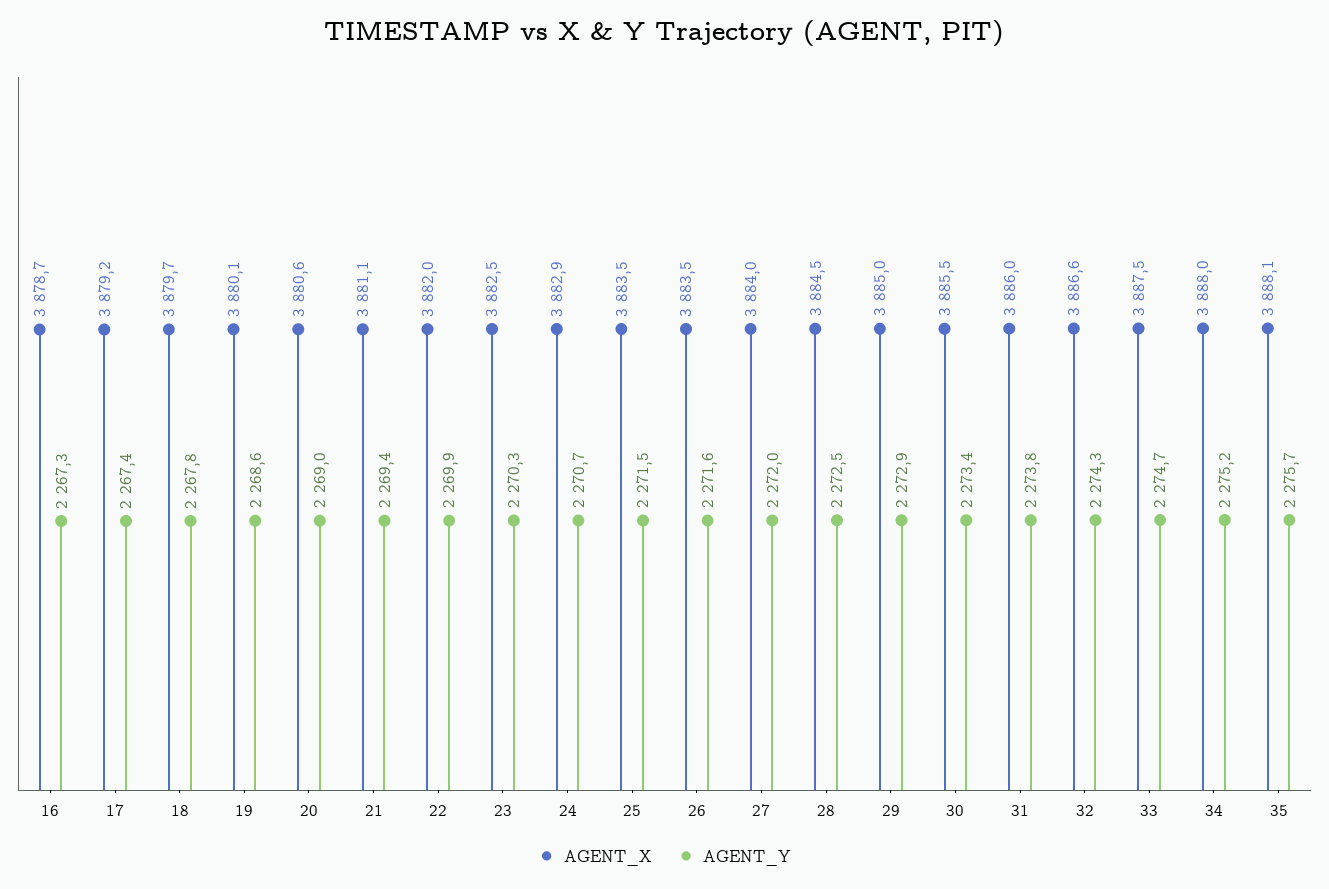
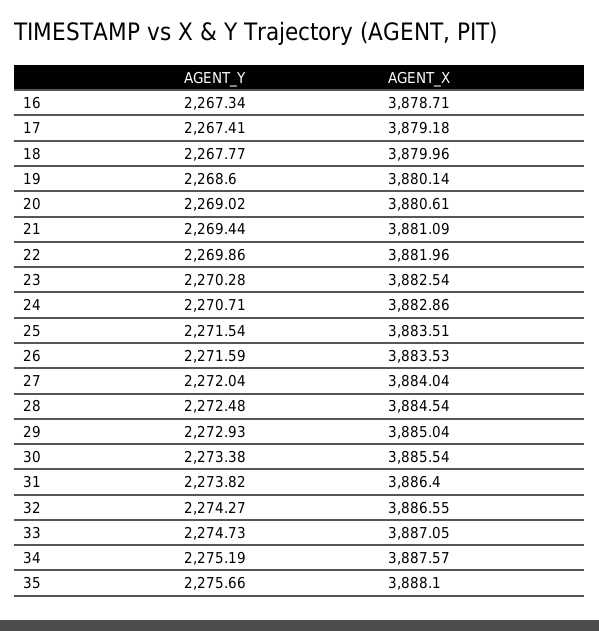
AGENT_X, 18: 3879.7 -> 3879.96
AGENT_X, 31: 3886 -> 3886.4
AGENT_X, 33: 3887.5 -> 3887.05
AGENT_X, 34: 3888 -> 3887.57

